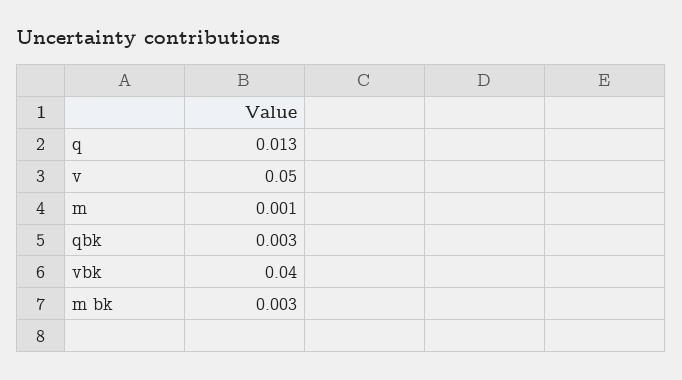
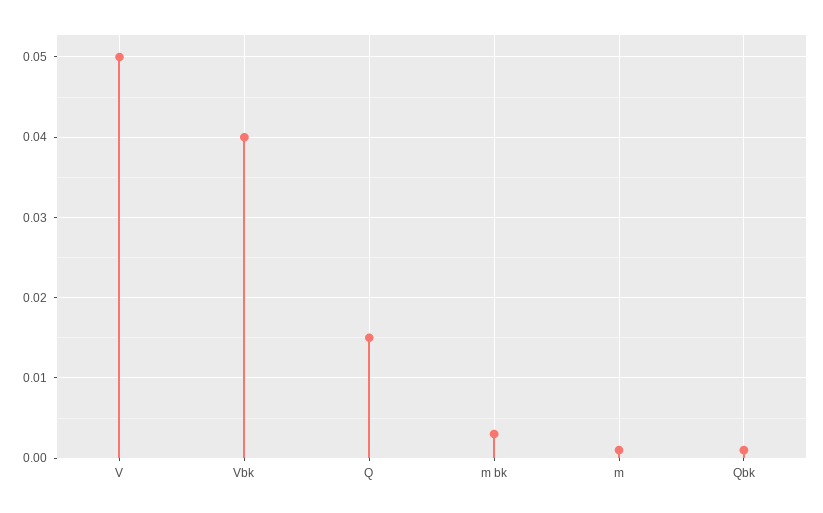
q: 0.013 -> 0.015
qbk: 0.003 -> 0.001

